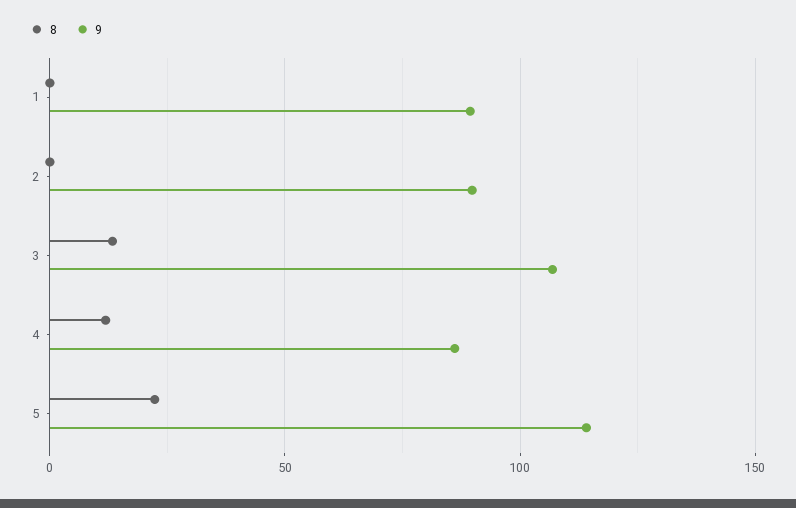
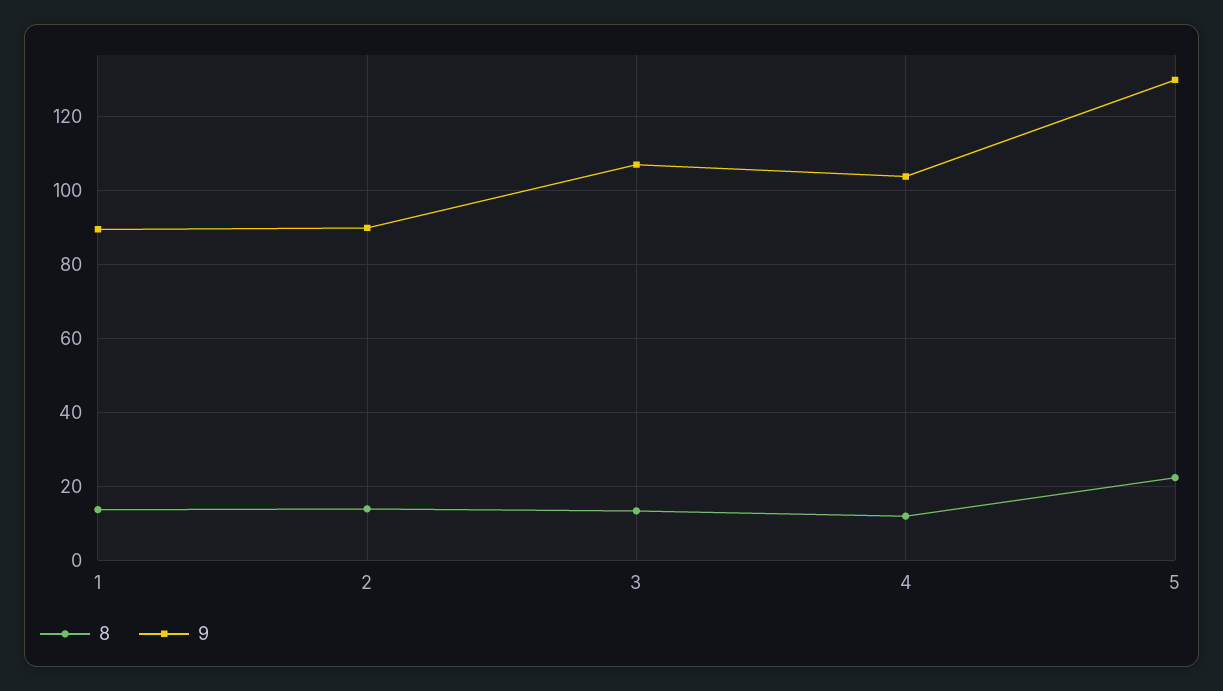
8, 1: 0 -> 14
8, 2: 0 -> 14
9, 4: 85 -> 104
9, 5: 115 -> 130

